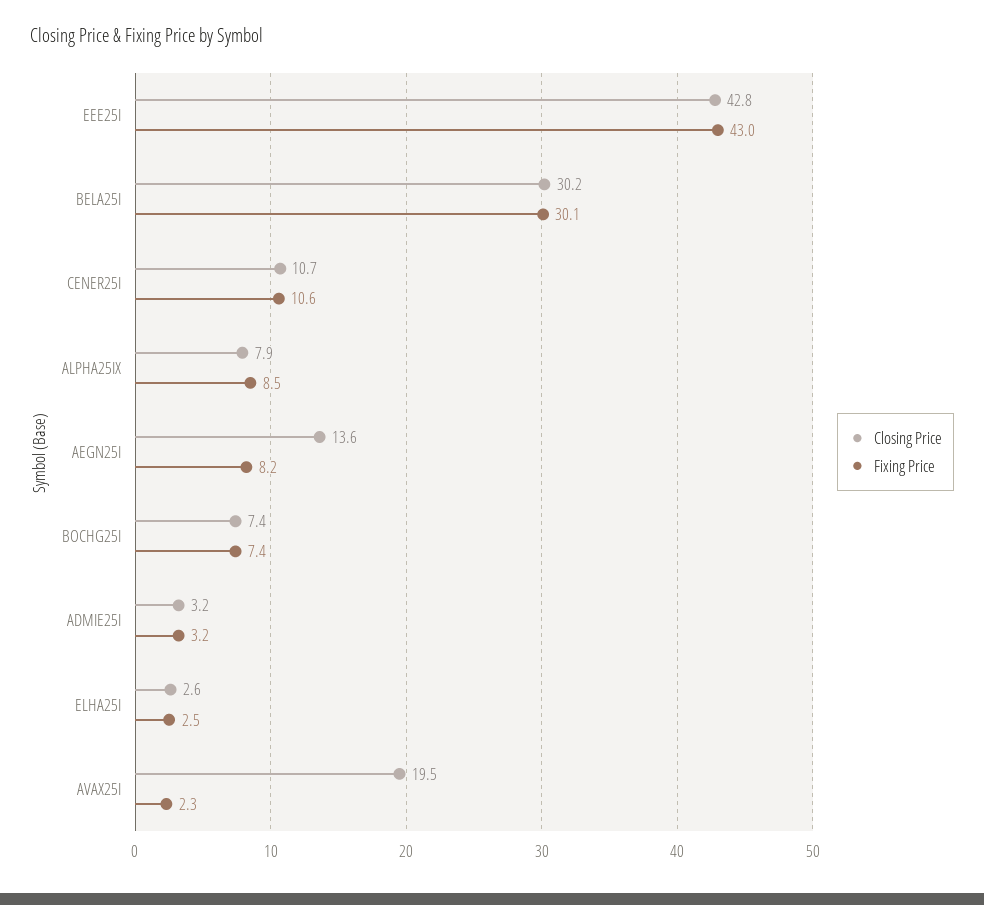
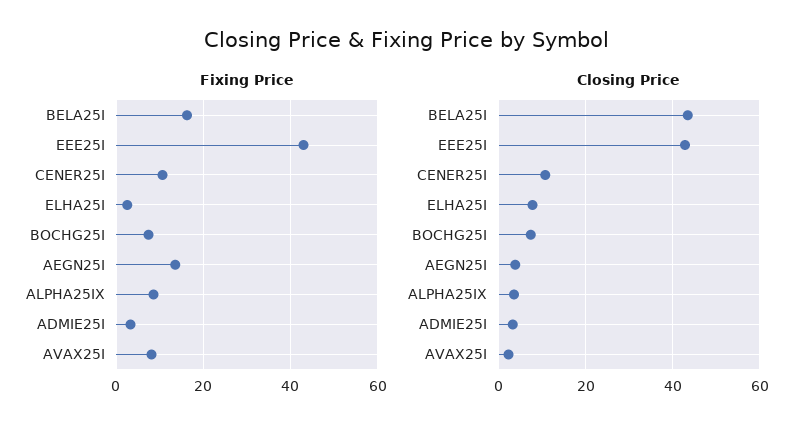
Closing Price, BELA25I: 30.2 -> 44
Fixing Price, BELA25I: 30.1 -> 16
Closing Price, ALPHA25IX: 7.9 -> 4
Closing Price, AEGN25I: 13.6 -> 4
Fixing Price, AEGN25I: 8.2 -> 14
Closing Price, ELHA25I: 2.6 -> 8
Closing Price, AVAX25I: 19.5 -> 2
Fixing Price, AVAX25I: 2.3 -> 8

